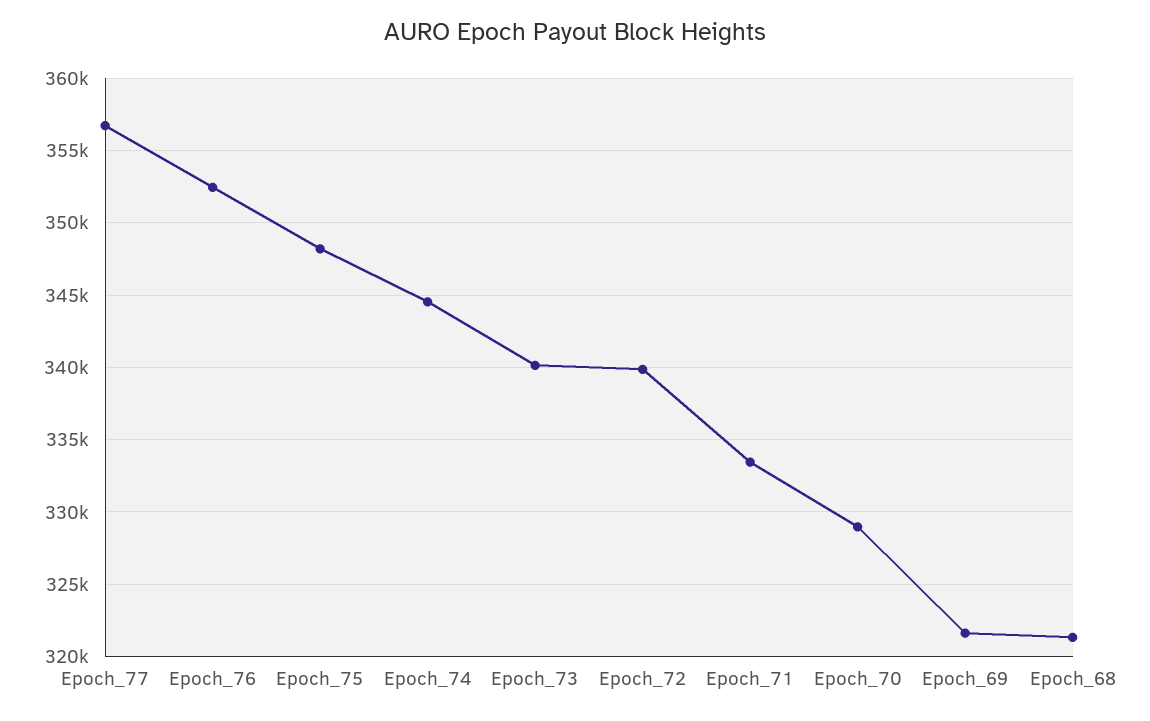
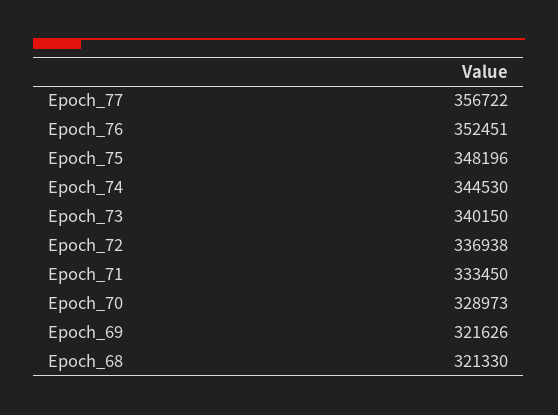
Epoch_72: 340000 -> 336938

